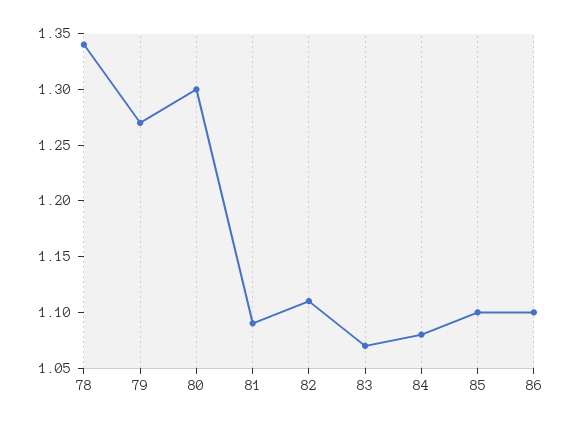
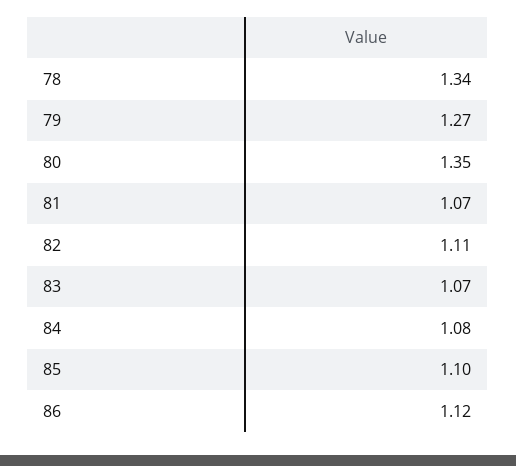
80: 1.3 -> 1.35
81: 1.09 -> 1.07
86: 1.1 -> 1.12

